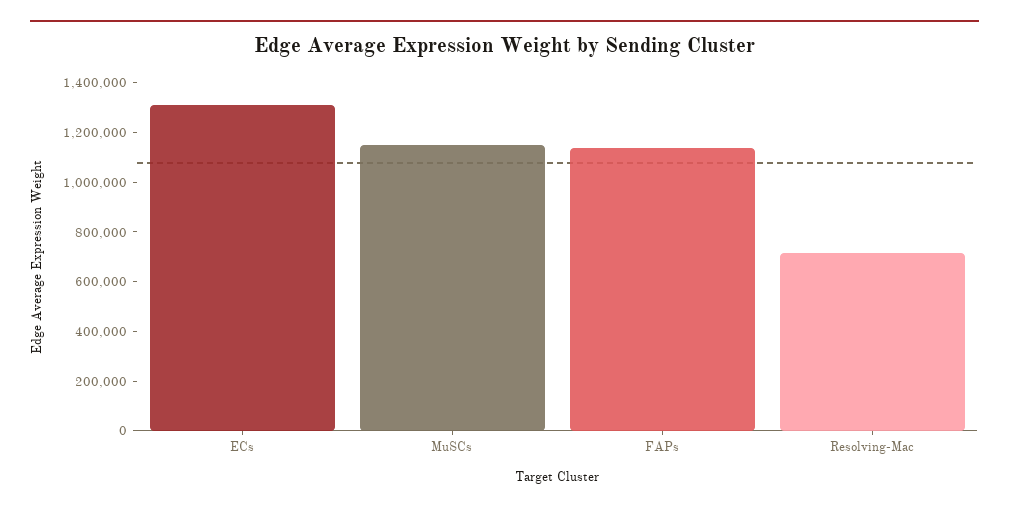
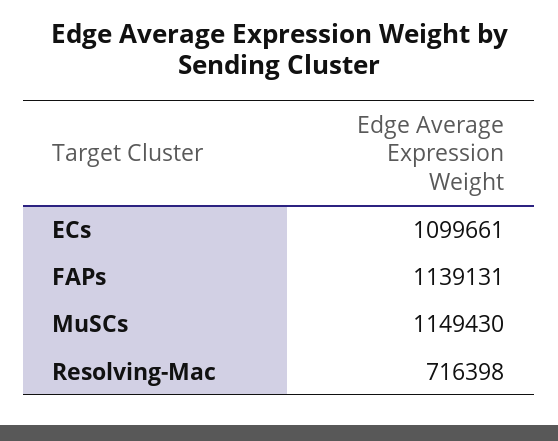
ECs: 1300000 -> 1099661

